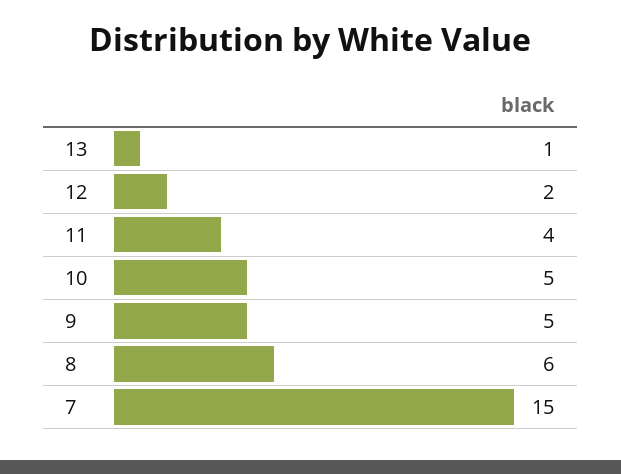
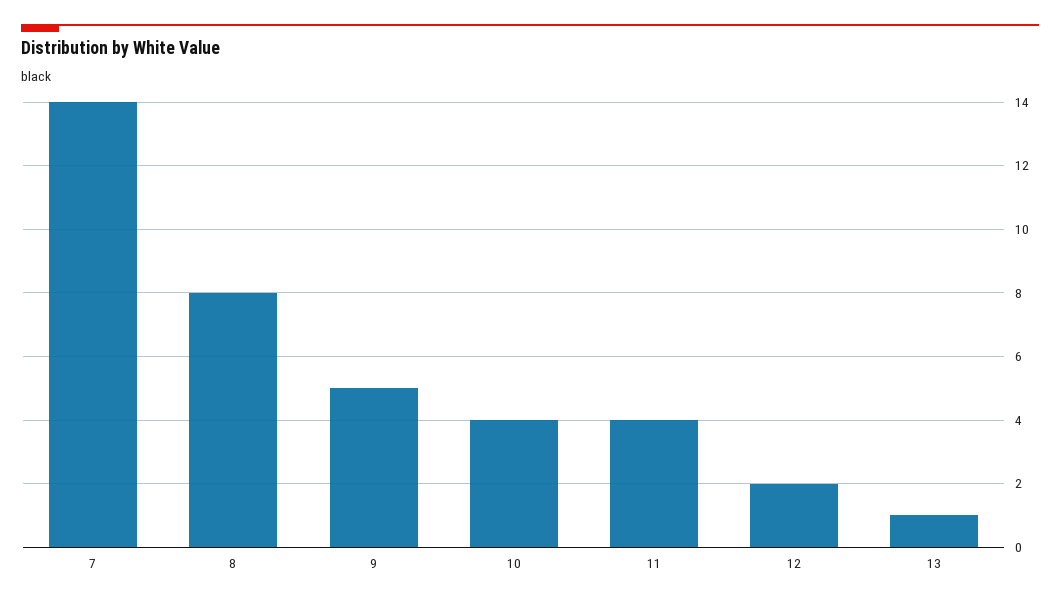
10: 5 -> 4
8: 6 -> 8
7: 15 -> 14

